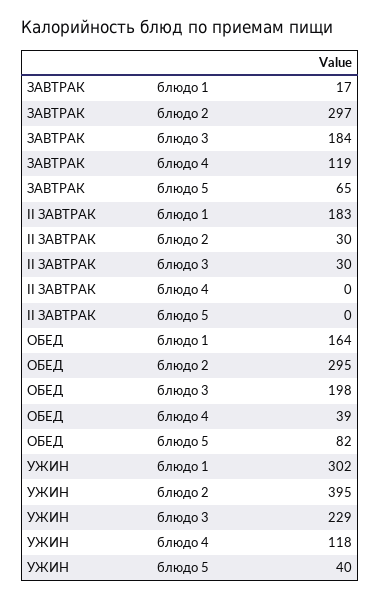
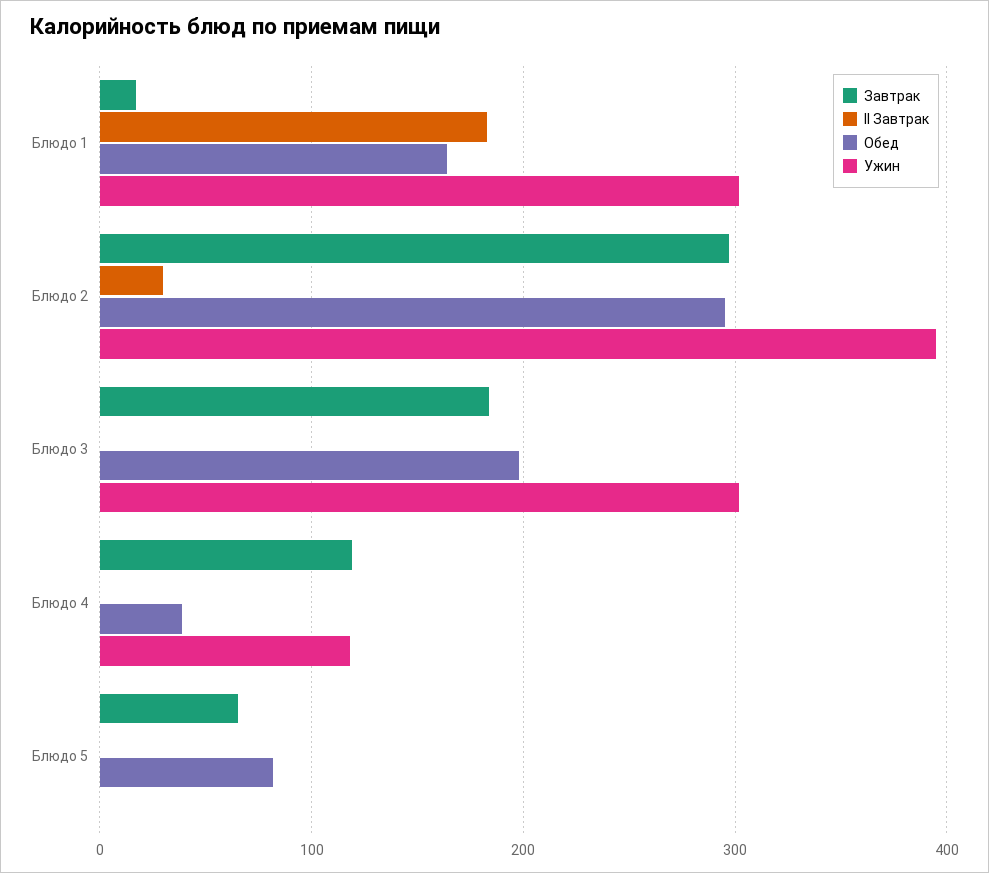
II ЗАВТРАК, блюдо 3: 30 -> 0
УЖИН, блюдо 3: 229 -> 300
УЖИН, блюдо 5: 40 -> 0

